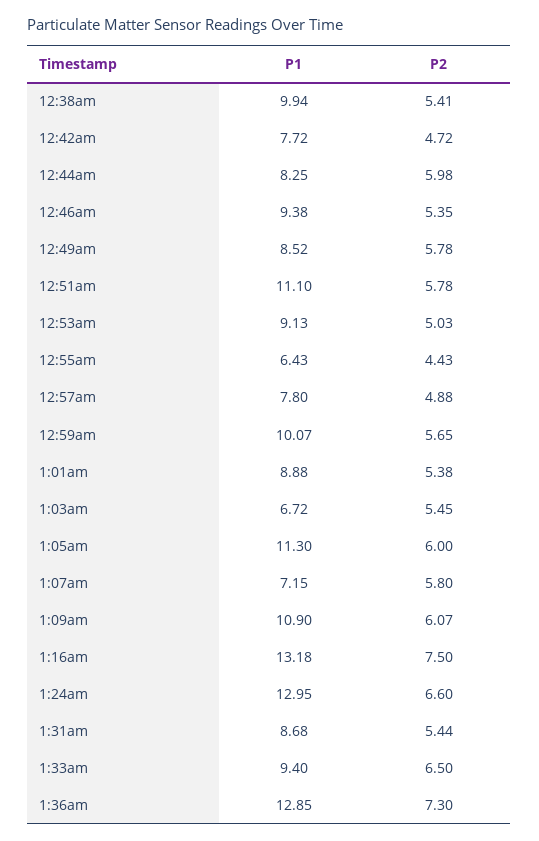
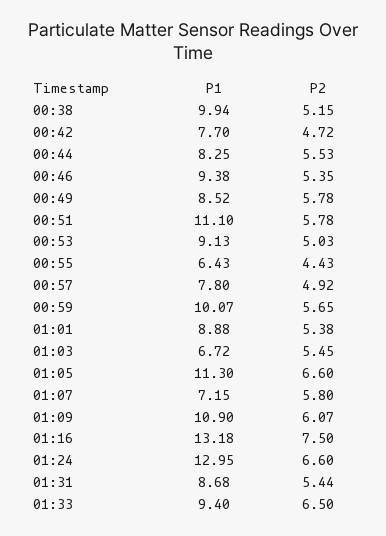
P2, 12:38am: 5.41 -> 5.15
P1, 12:42am: 7.72 -> 7.7
P2, 12:44am: 5.98 -> 5.53
P2, 12:57am: 4.88 -> 4.92
P2, 1:05am: 6 -> 6.6
P1, 1:36am: 12.85 -> none
P2, 1:36am: 7.3 -> none

